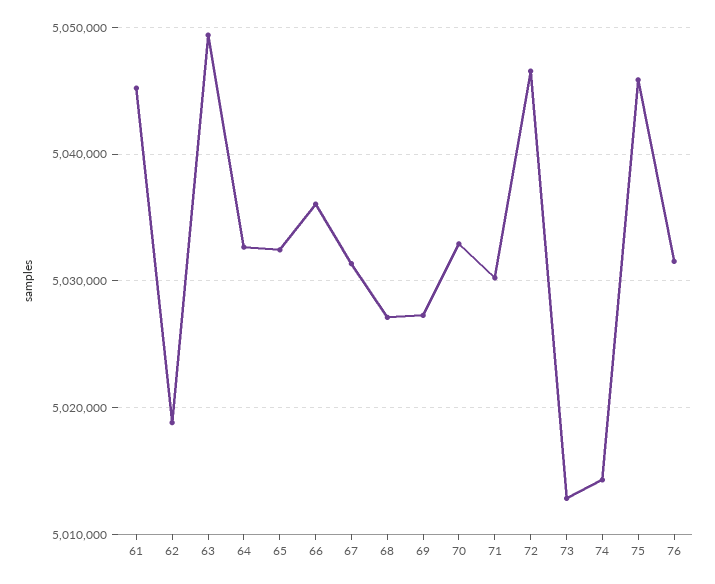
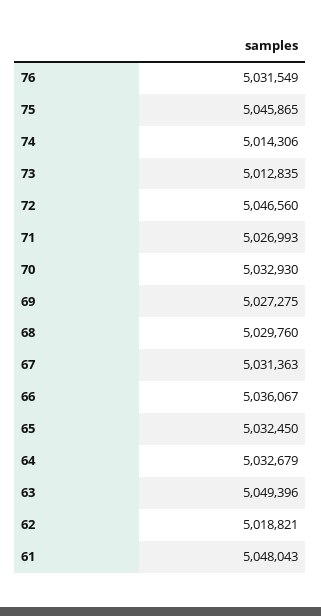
61: 5045000 -> 5048043
68: 5027000 -> 5029760
71: 5030000 -> 5026993

